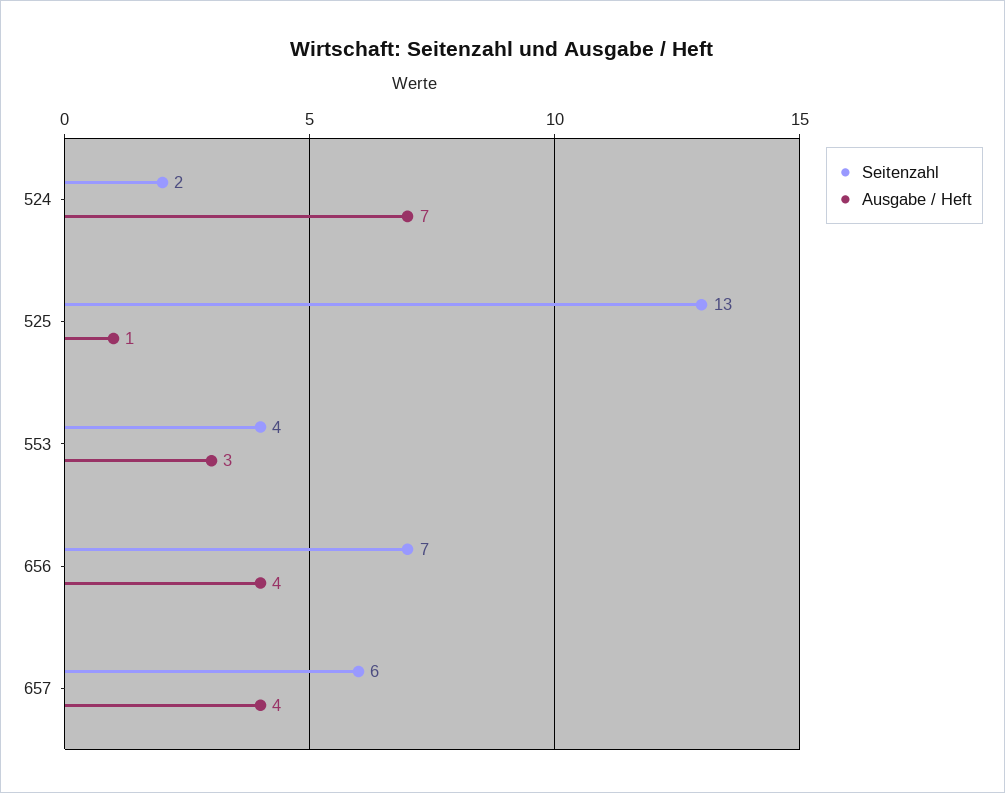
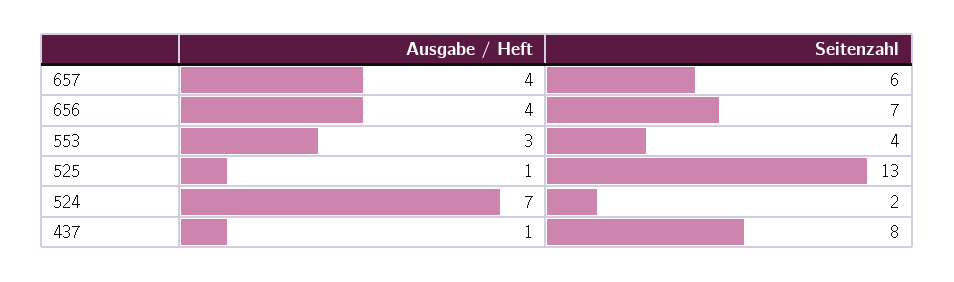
Ausgabe / Heft, 437: none -> 1
Seitenzahl, 437: none -> 8

